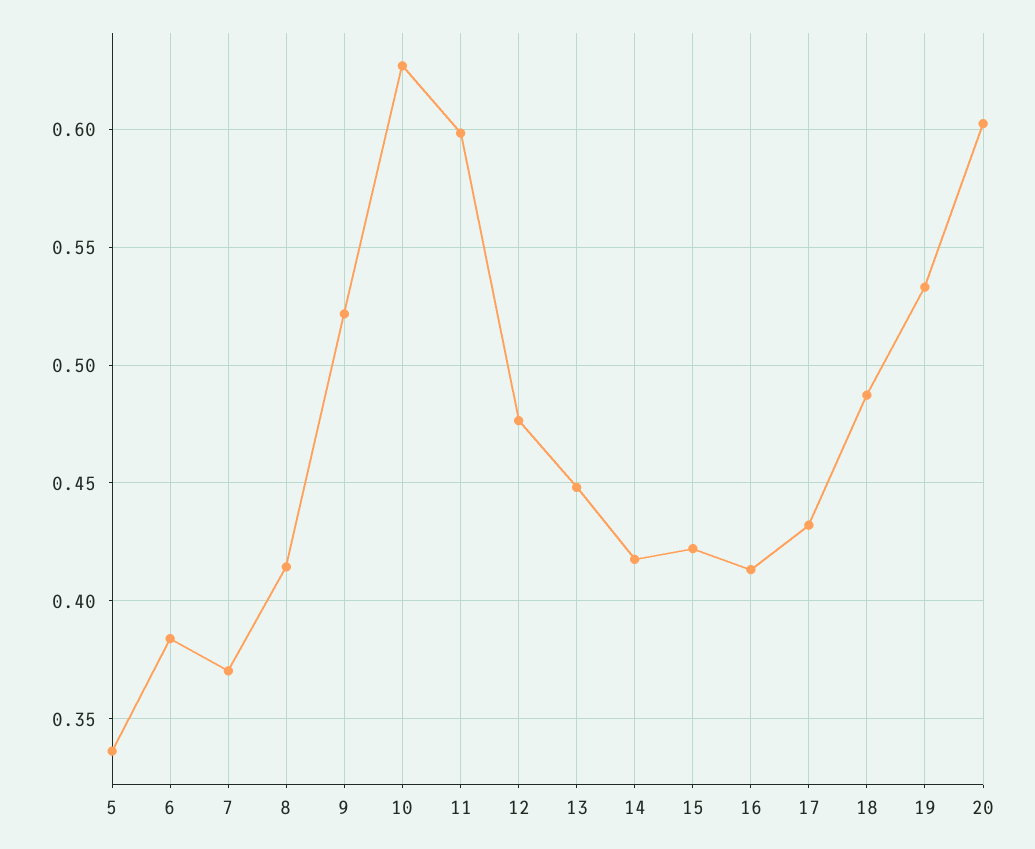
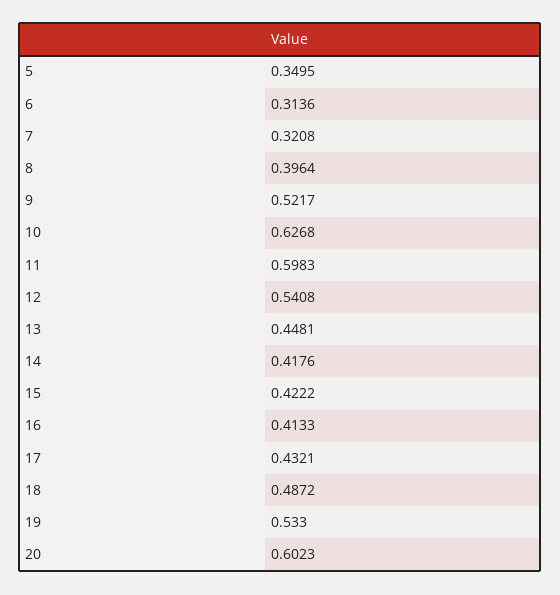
5: 0.335 -> 0.3495
6: 0.385 -> 0.3136
7: 0.37 -> 0.3208
8: 0.415 -> 0.3964
12: 0.475 -> 0.5408

